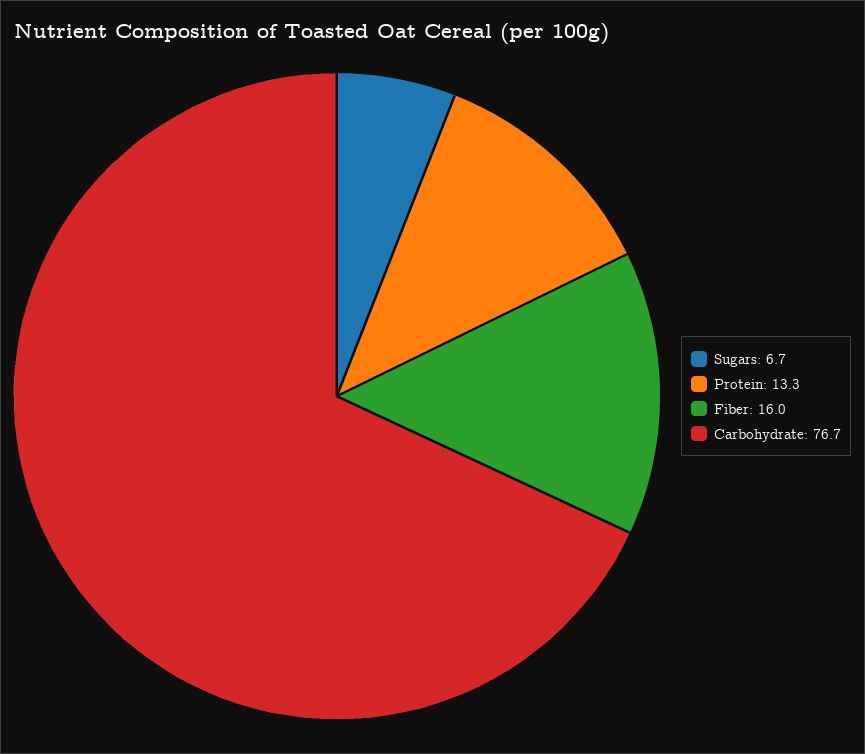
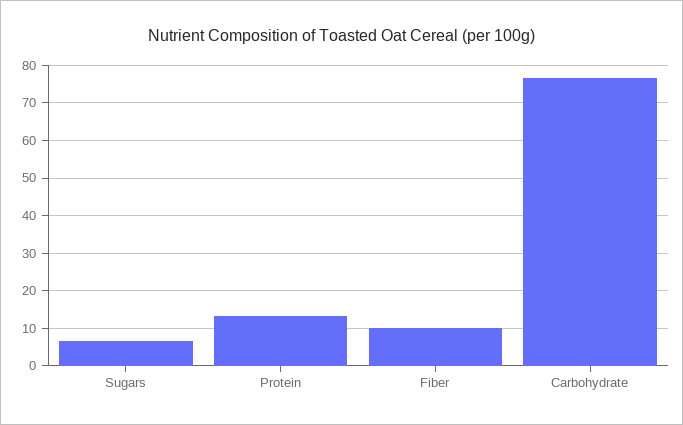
Fiber: 16 -> 10

